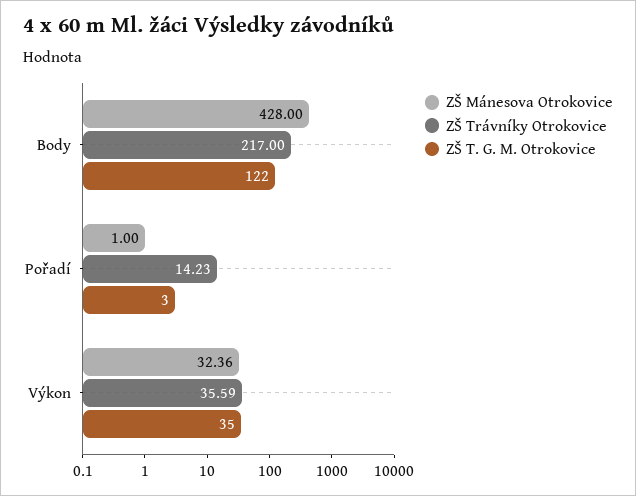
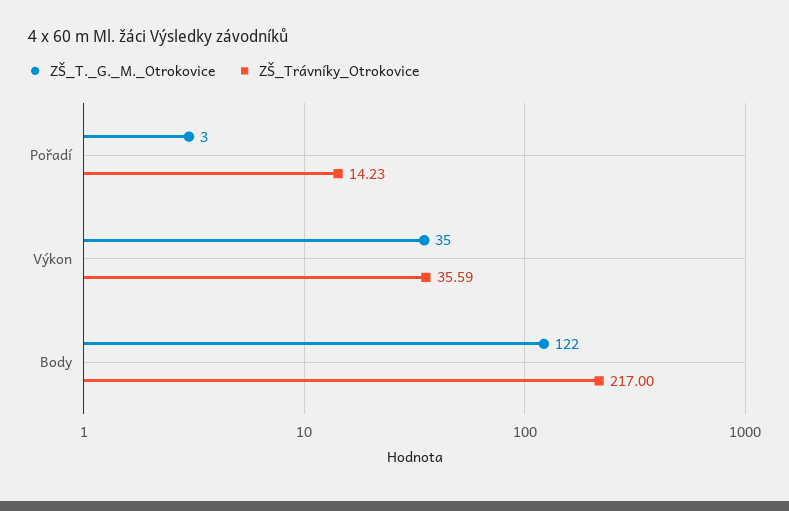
ZŠ Mánesova Otrokovice, Body: 428 -> none
ZŠ Mánesova Otrokovice, Pořadí: 1 -> none
ZŠ Mánesova Otrokovice, Výkon: 32.36 -> none

